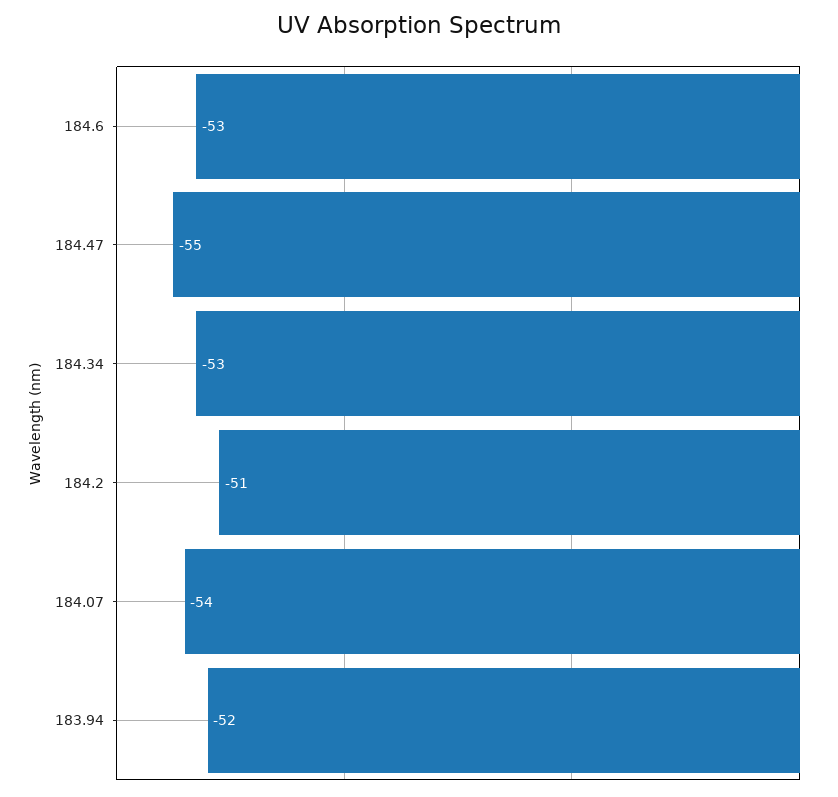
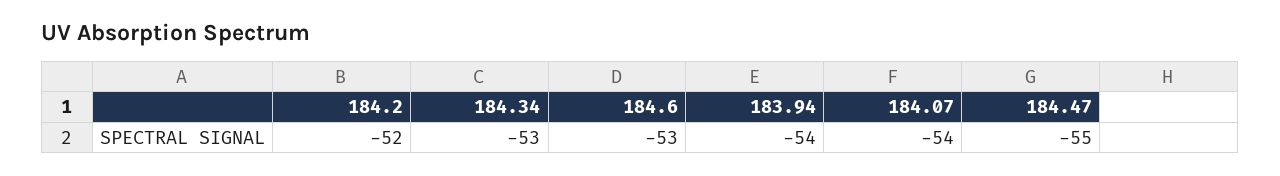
184.2: -51 -> -52
183.94: -52 -> -54

